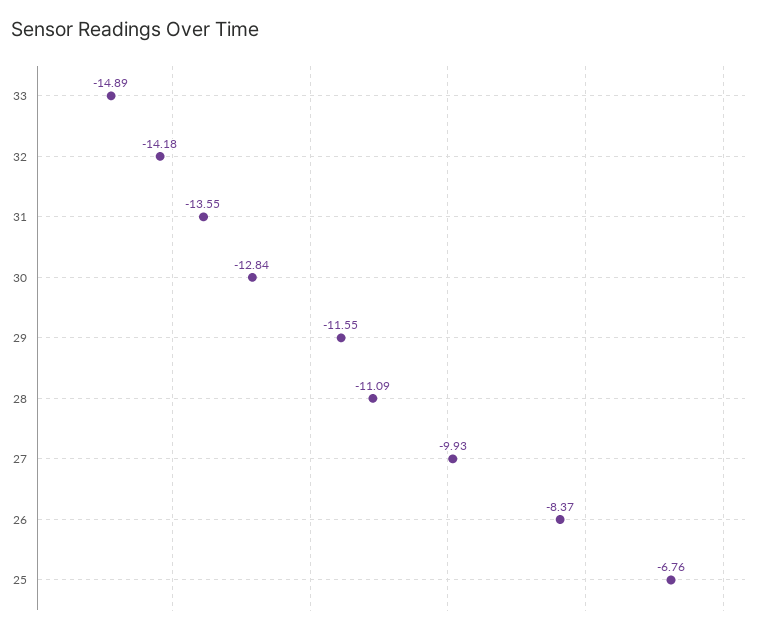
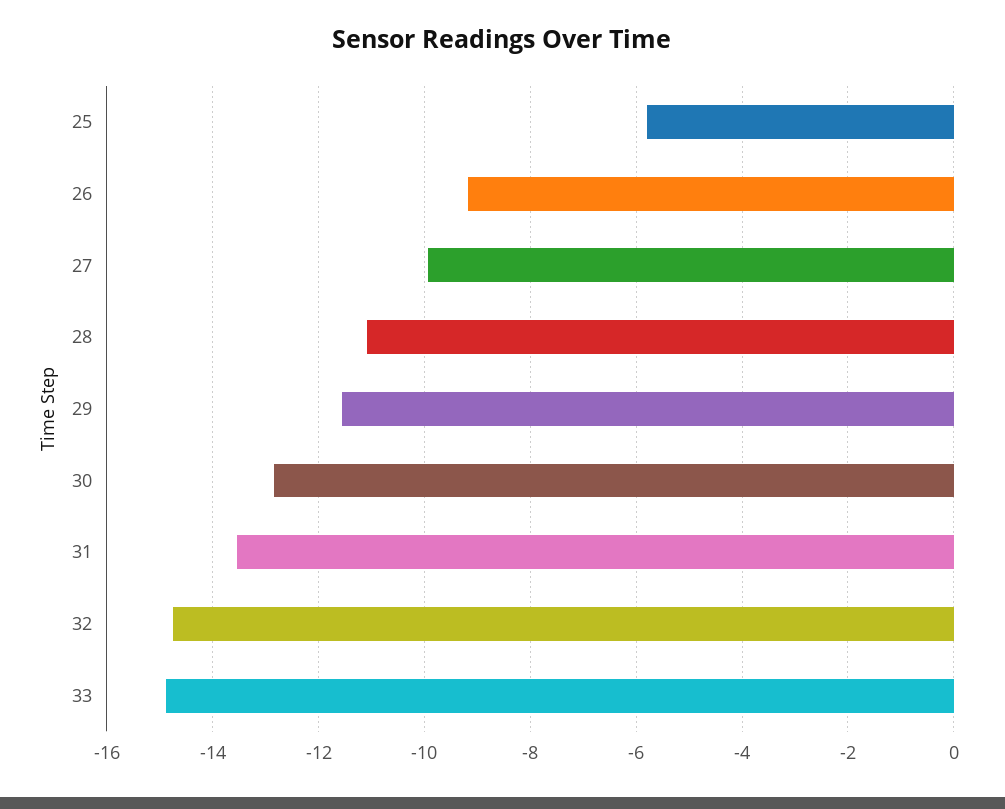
32: -14.18 -> -14.8
26: -8.37 -> -9.2
25: -6.76 -> -5.8

